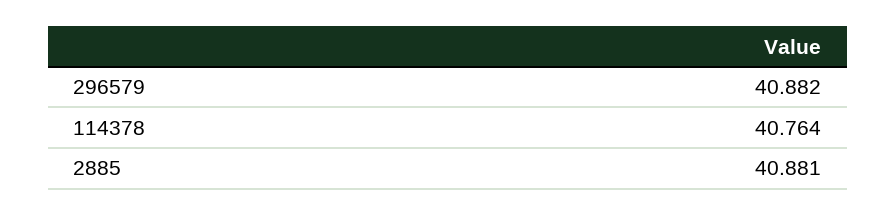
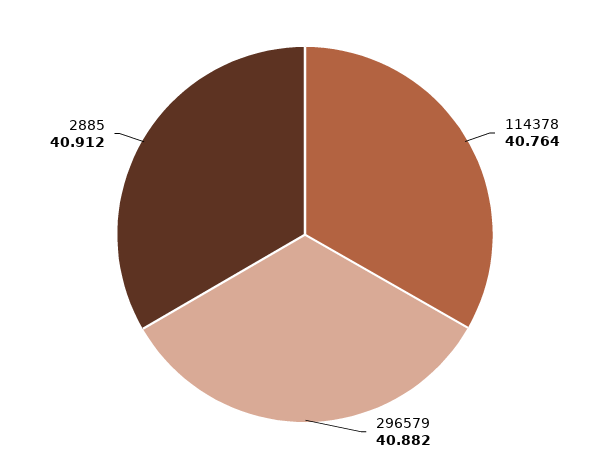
2885: 40.881 -> 40.912

